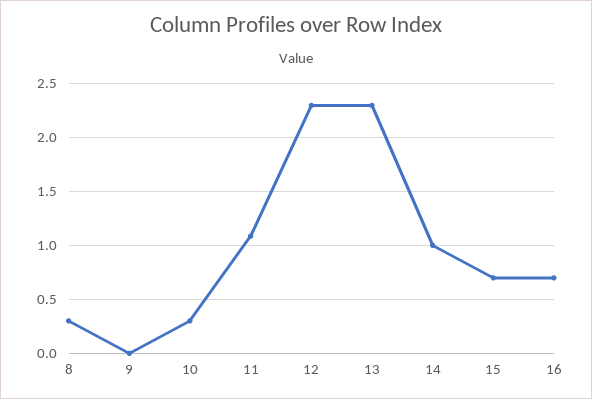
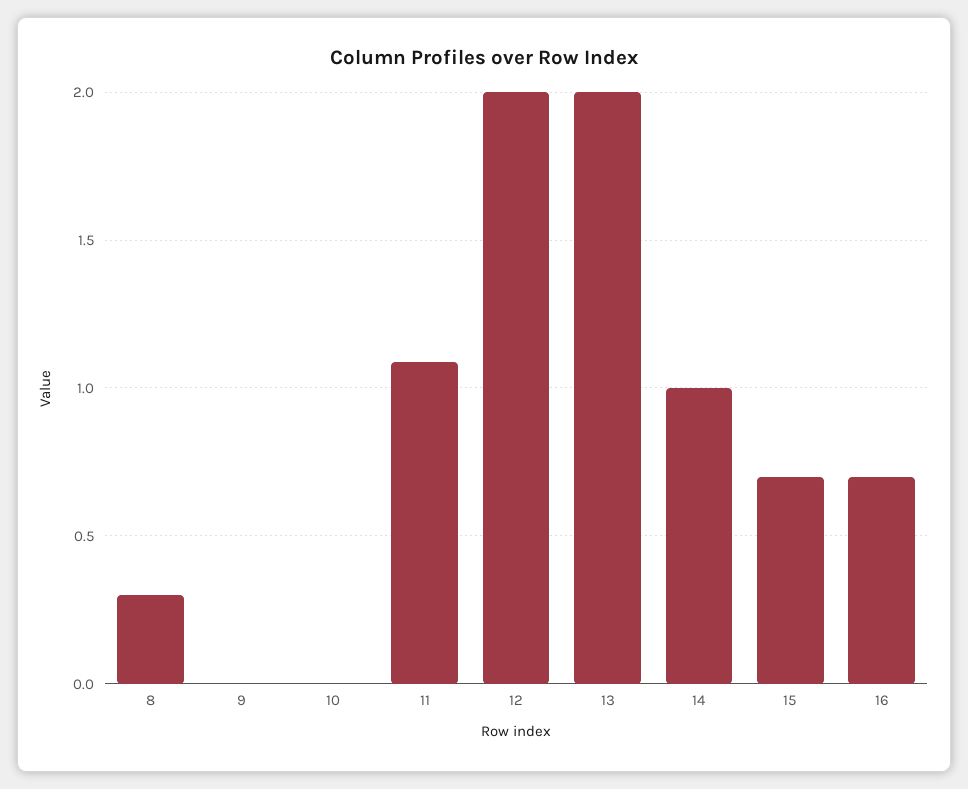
10: 0.3 -> 0
12: 2.3 -> 2
13: 2.3 -> 2

